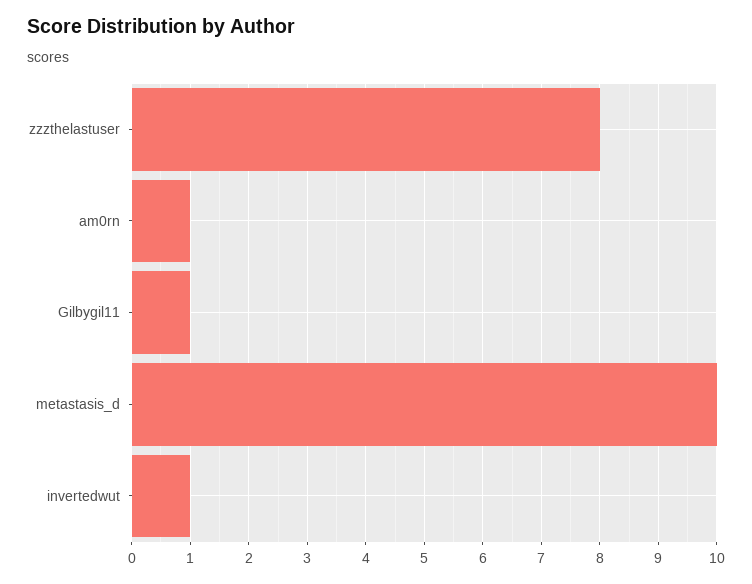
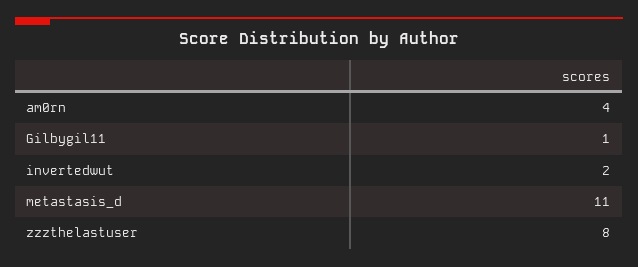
am0rn: 1 -> 4
metastasis_d: 10 -> 11
invertedwut: 1 -> 2

